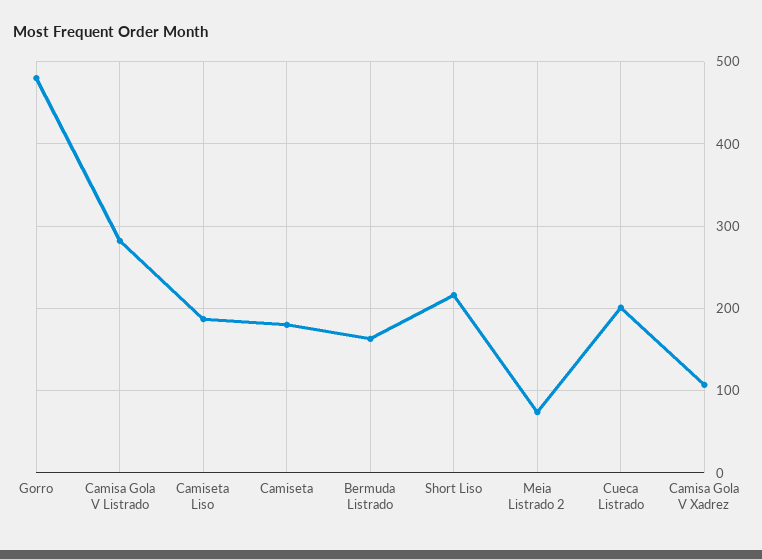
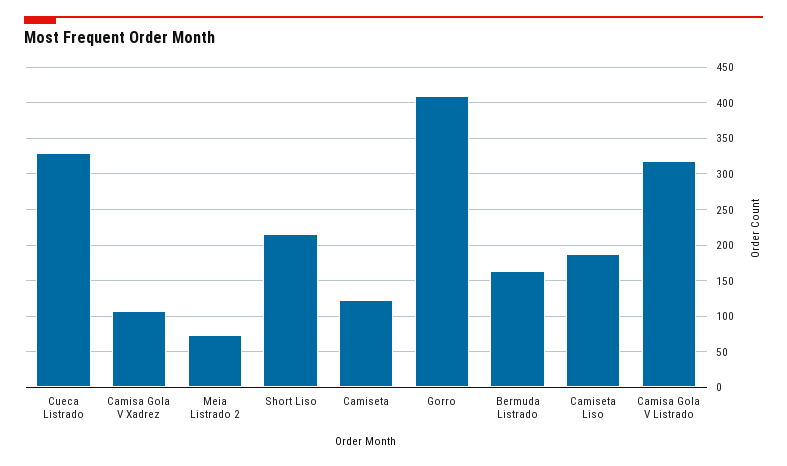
Gorro: 480 -> 410
Camisa Gola V Listrado: 280 -> 320
Camiseta: 180 -> 120
Cueca Listrado: 200 -> 330

